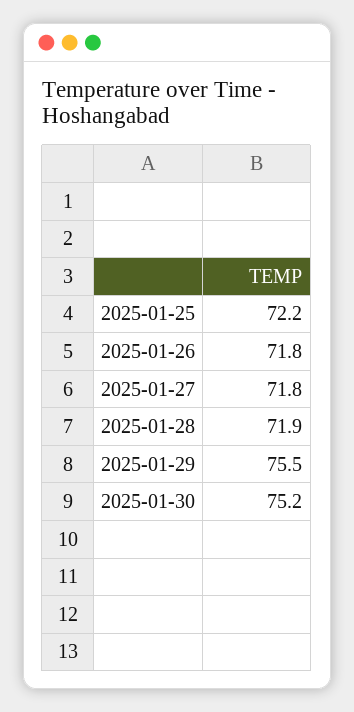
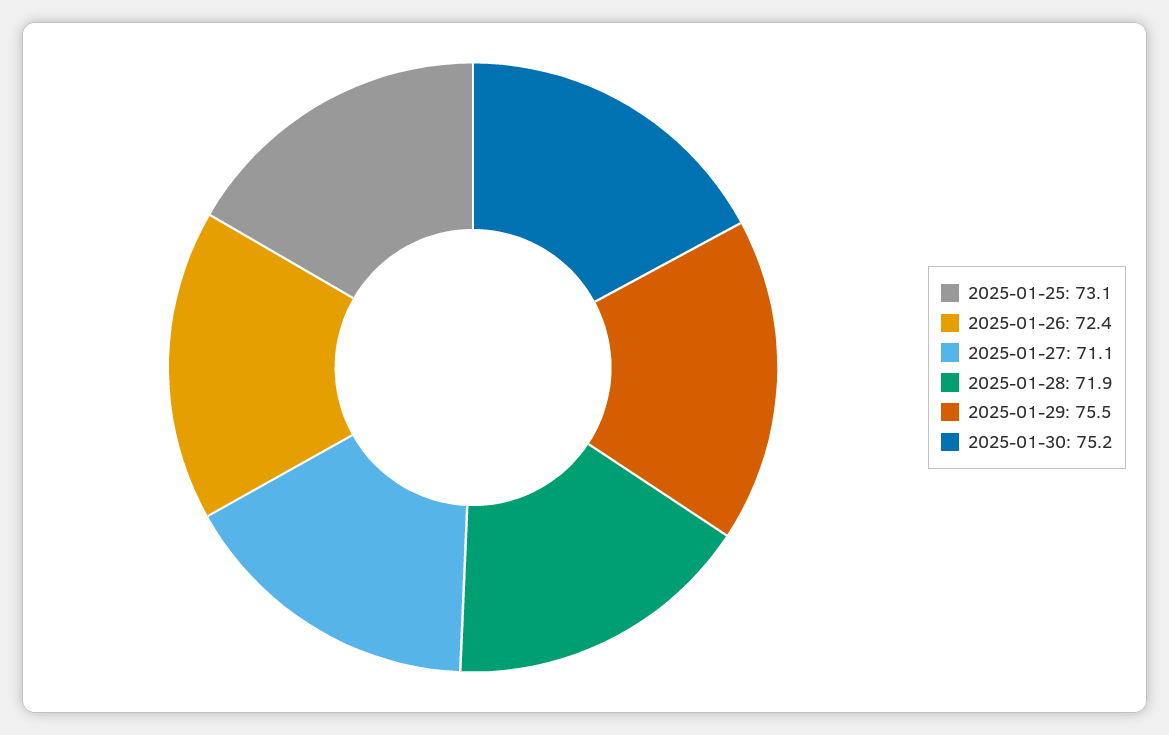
2025-01-25: 72.2 -> 73.1
2025-01-26: 71.8 -> 72.4
2025-01-27: 71.8 -> 71.1

